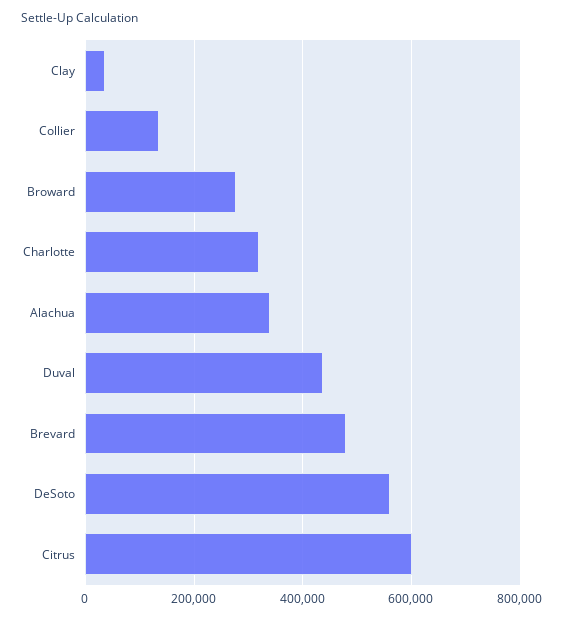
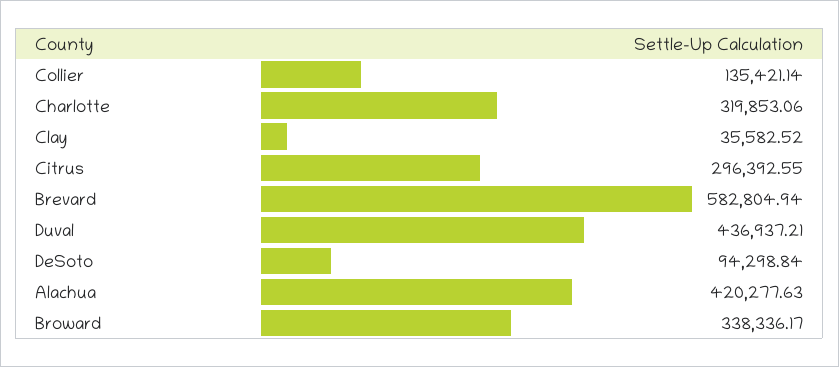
Broward: 280000 -> 338336.17
Alachua: 340000 -> 420277.63
Brevard: 480000 -> 582804.94
DeSoto: 560000 -> 94298.84
Citrus: 600000 -> 296392.55

